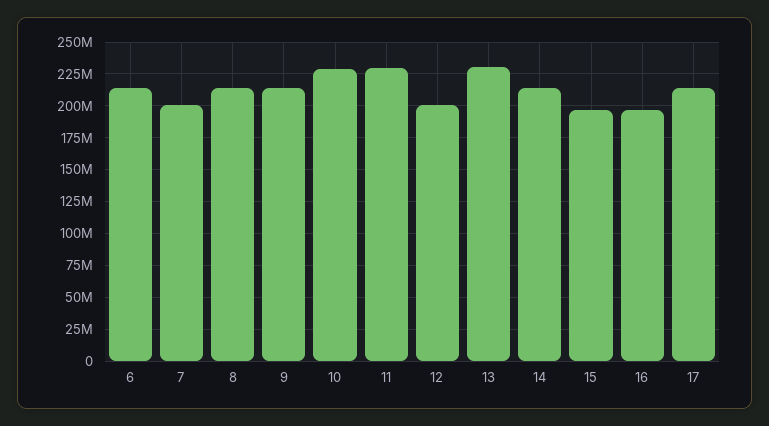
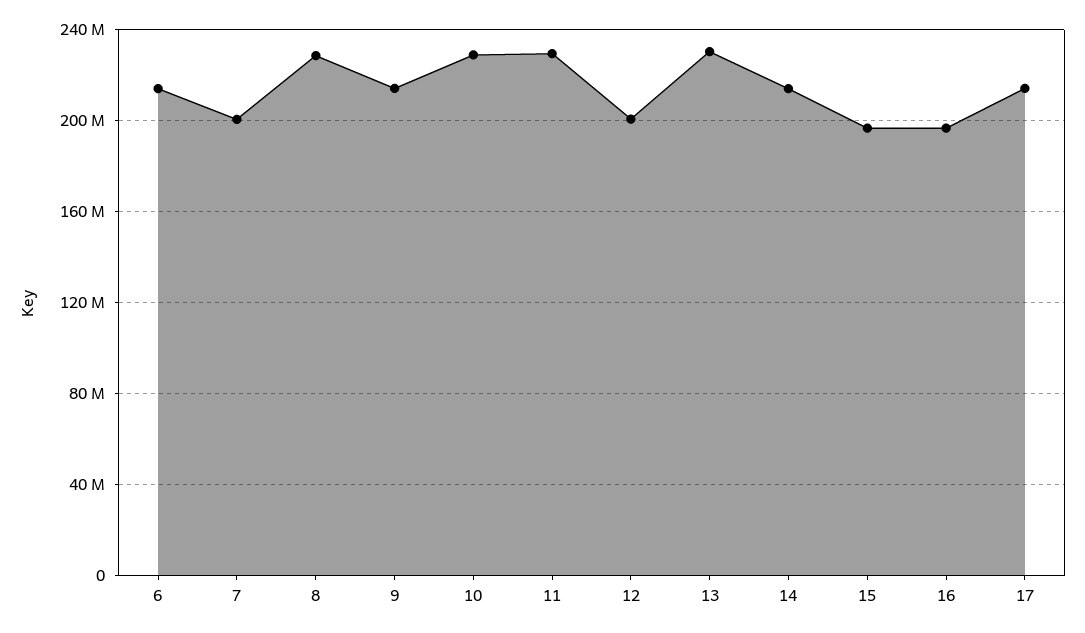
8: 215000000 -> 230000000

